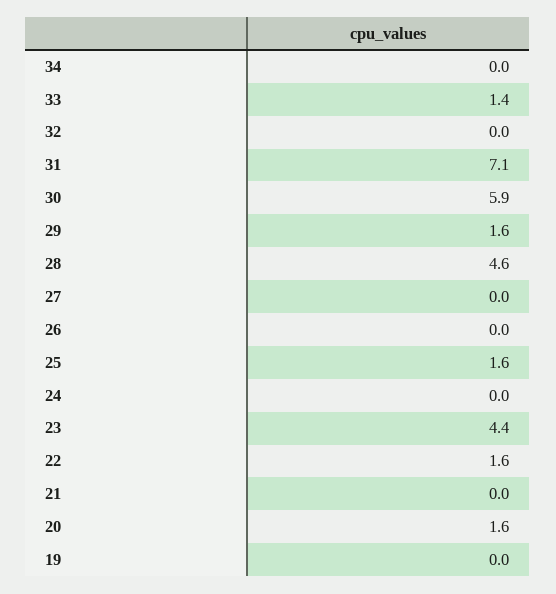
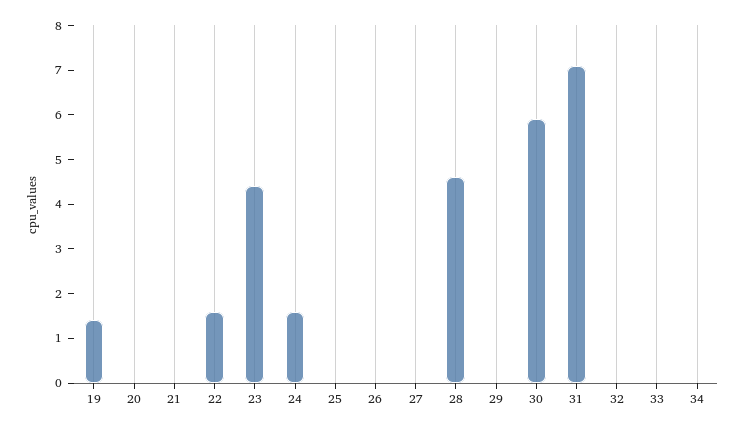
33: 1.4 -> 0
29: 1.6 -> 0
25: 1.6 -> 0
24: 0 -> 1.5
20: 1.6 -> 0
19: 0 -> 1.5

